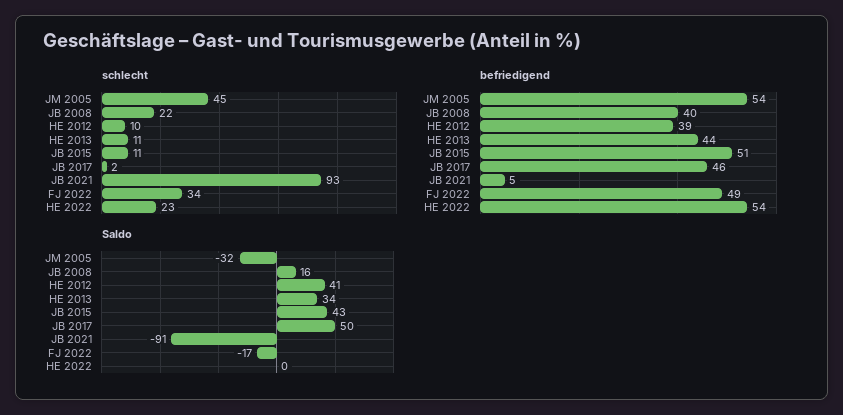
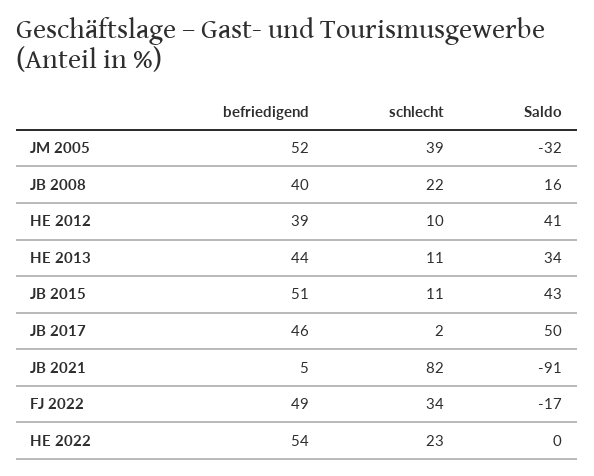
schlecht, JM 2005: 45 -> 39
schlecht, JB 2021: 93 -> 82
befriedigend, JM 2005: 54 -> 52

